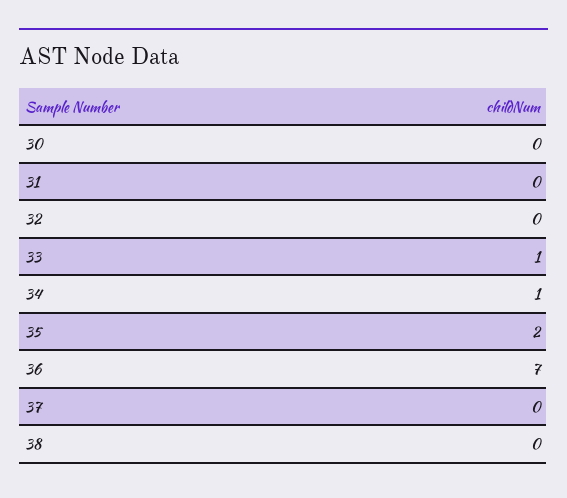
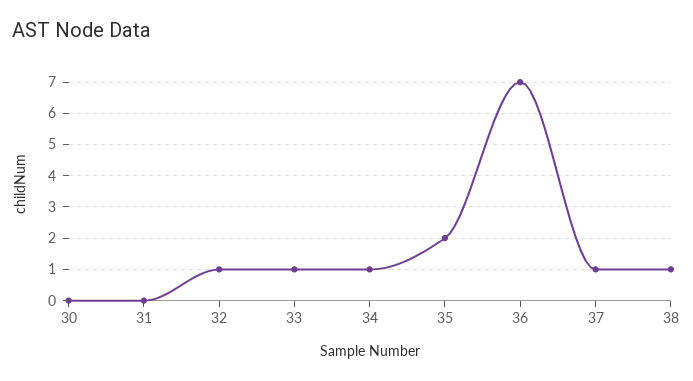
32: 0 -> 1
37: 0 -> 1
38: 0 -> 1

